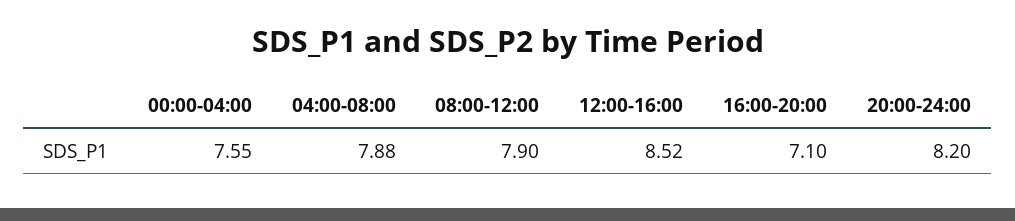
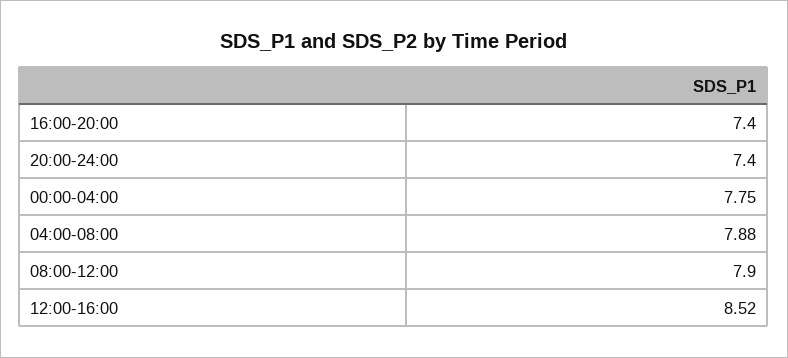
00:00-04:00: 7.55 -> 7.75
16:00-20:00: 7.1 -> 7.4
20:00-24:00: 8.2 -> 7.4

